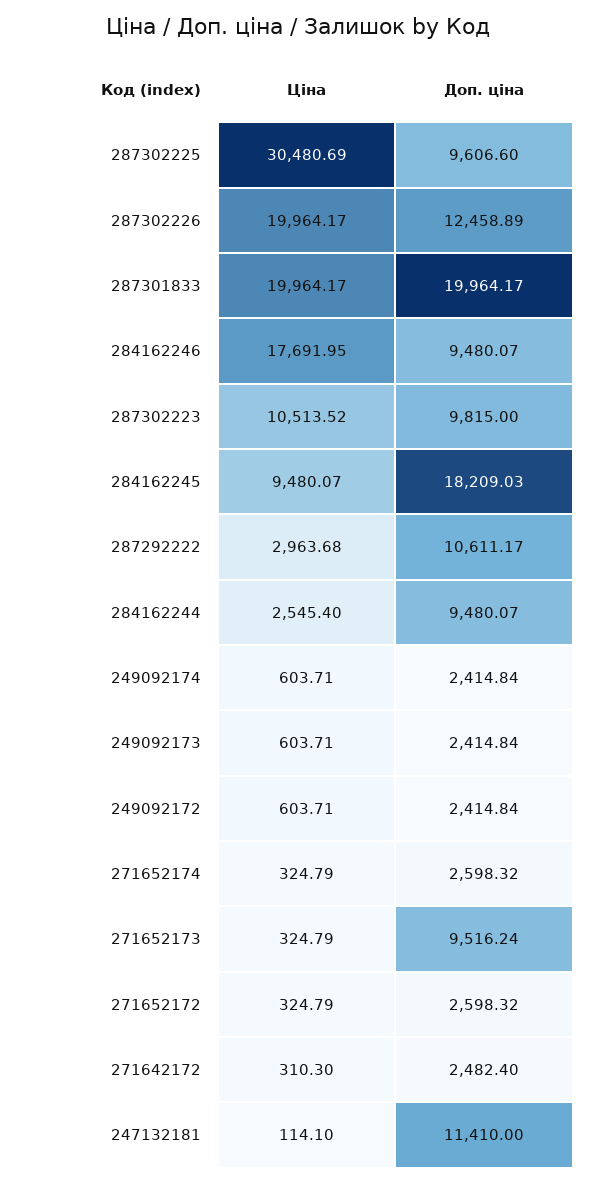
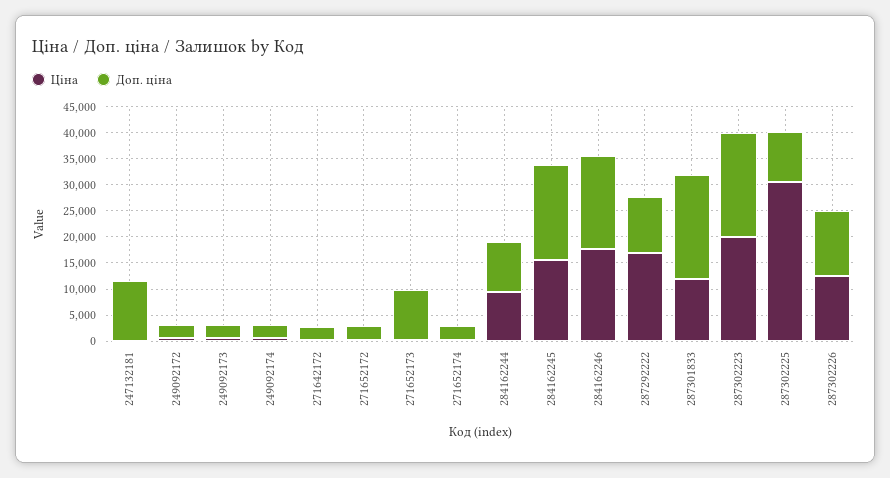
Ціна, 287302226: 19964.17 -> 12500
Ціна, 287301833: 19964.17 -> 12500
Доп. ціна, 284162246: 9480.07 -> 17500
Ціна, 287302223: 10513.52 -> 20000
Доп. ціна, 287302223: 9815 -> 20000
Ціна, 284162245: 9480.07 -> 15000
Ціна, 287292222: 2963.68 -> 17500
Ціна, 284162244: 2545.4 -> 10000

